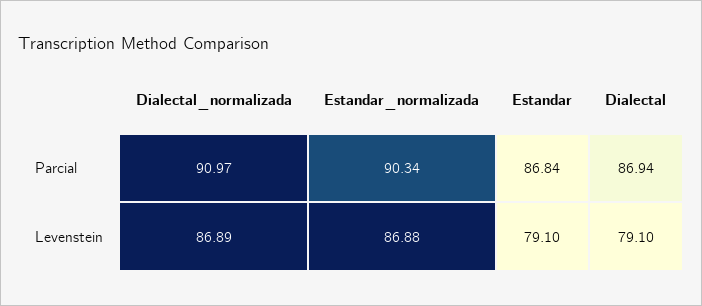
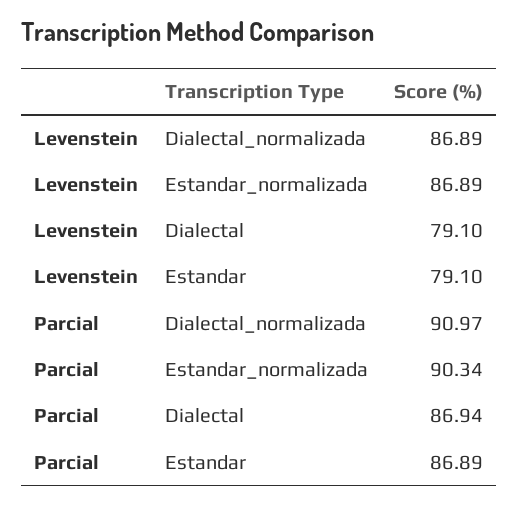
Estandar, Parcial: 86.84 -> 86.89
Estandar_normalizada, Levenstein: 86.88 -> 86.89

